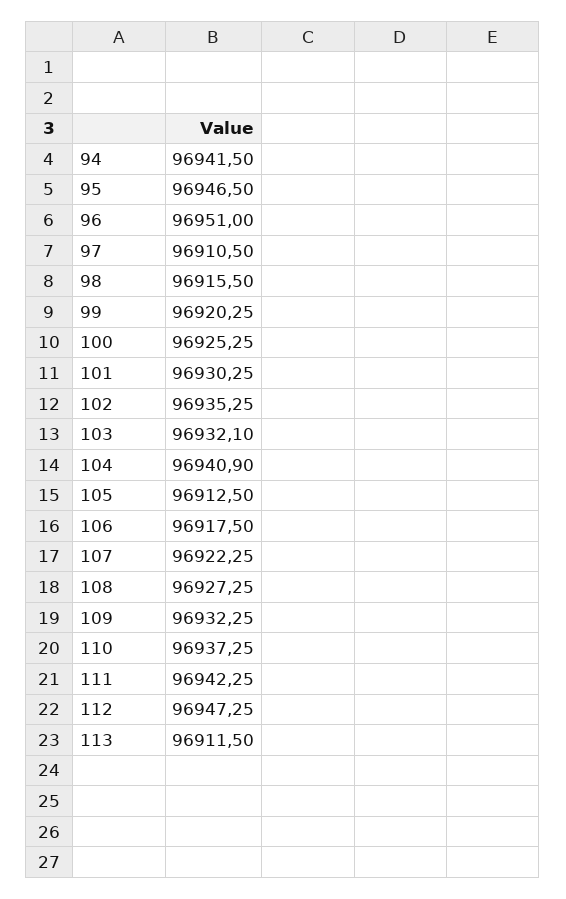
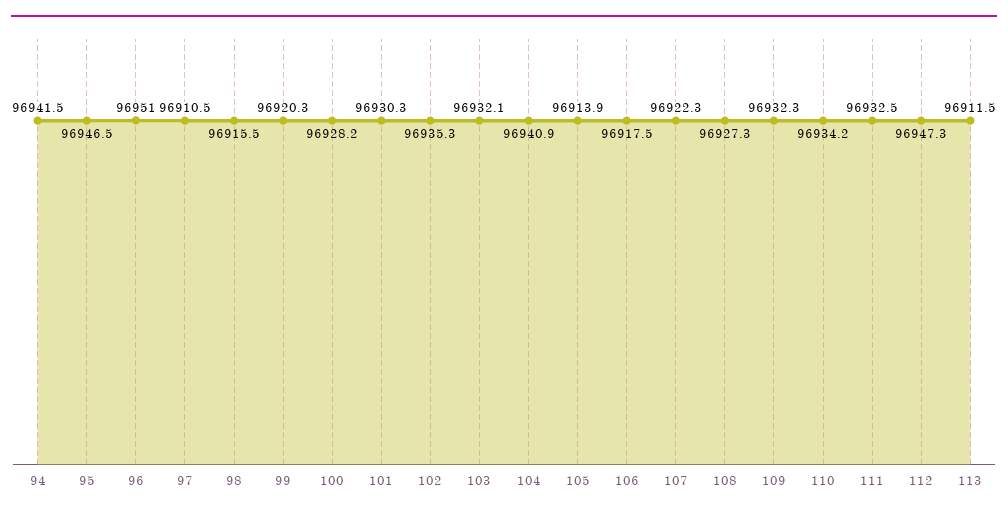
100: 96925.25 -> 96928.2
105: 96912.5 -> 96913.9
110: 96937.25 -> 96934.2
111: 96942.25 -> 96932.5

